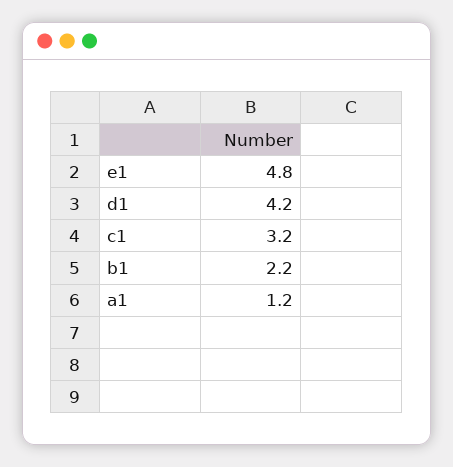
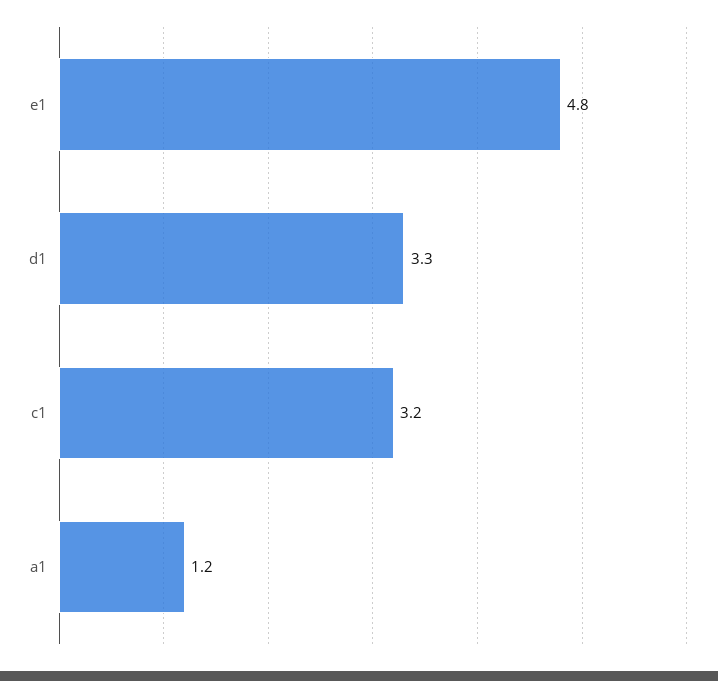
d1: 4.2 -> 3.3
b1: 2.2 -> none

